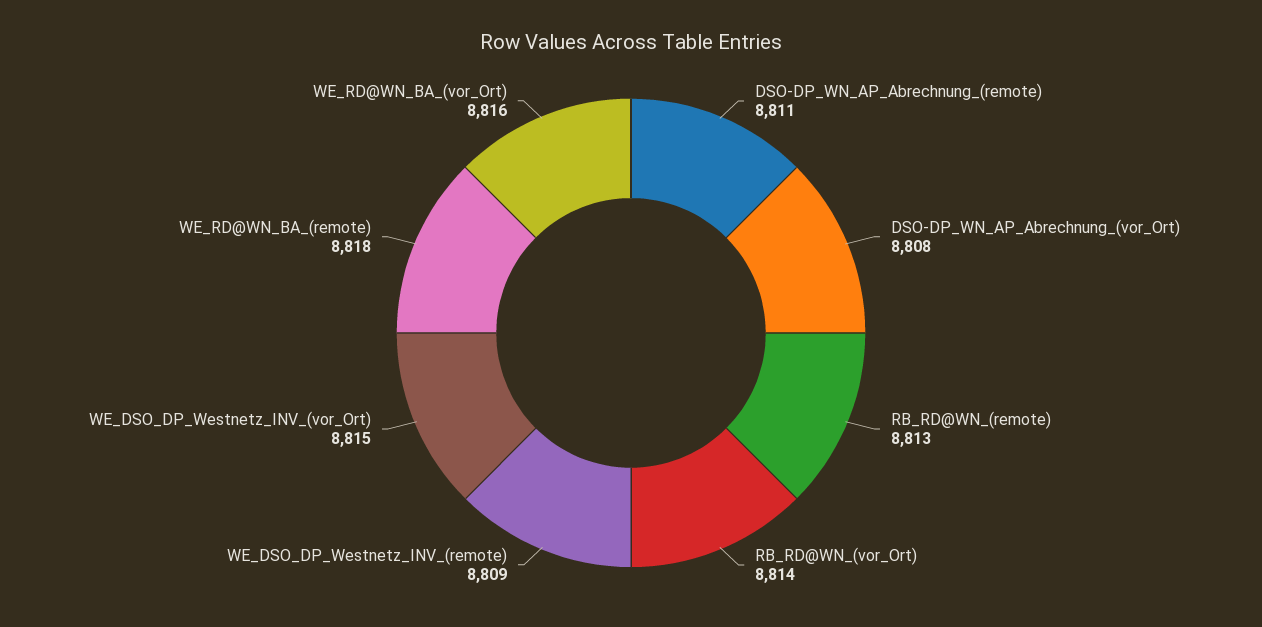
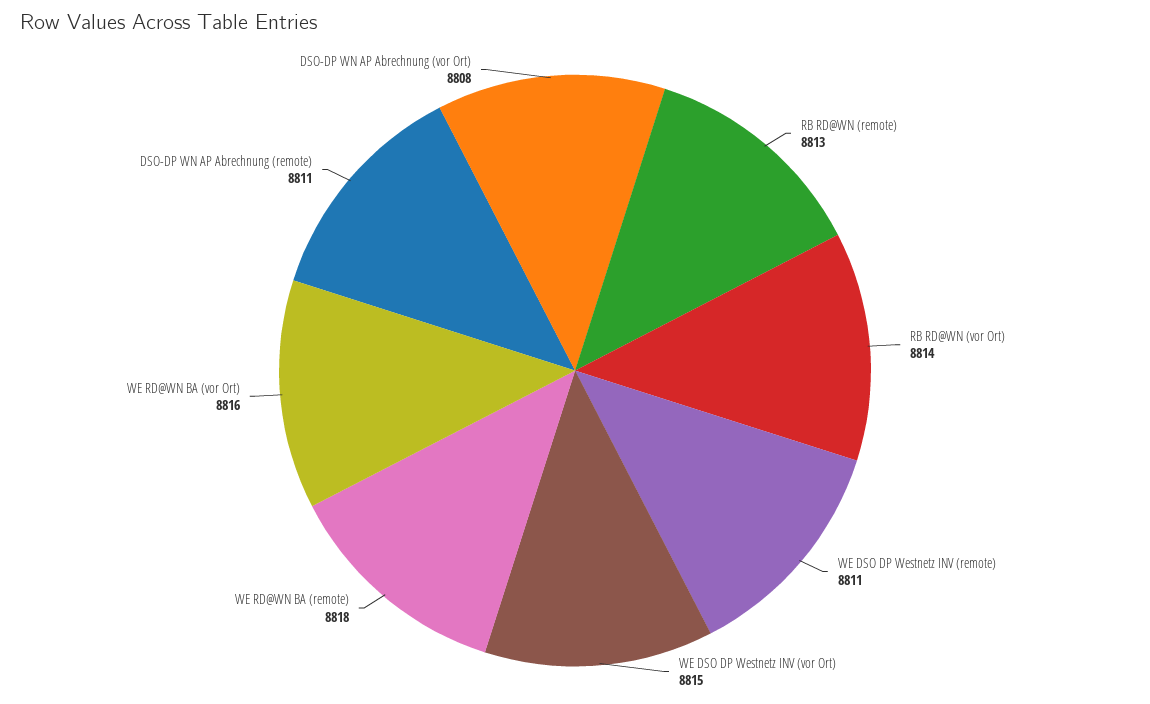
WE_DSO_DP_Westnetz_INV_(remote): 8809 -> 8811

